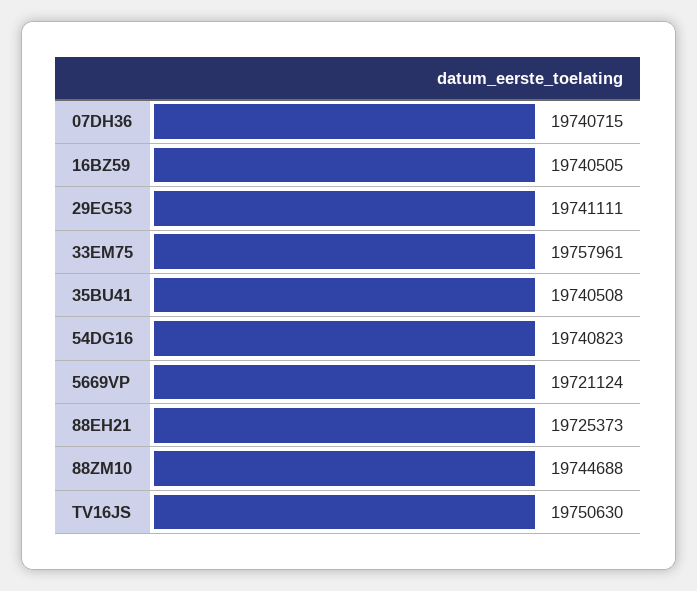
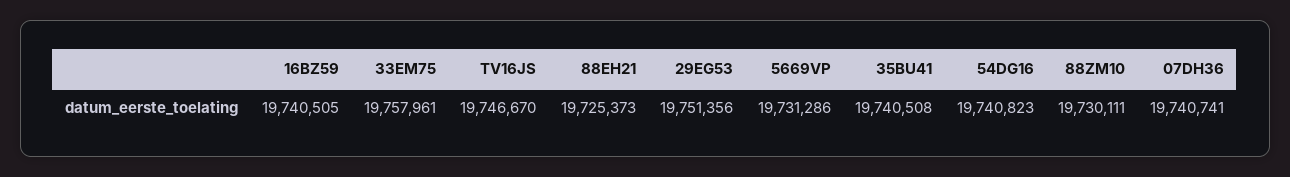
07DH36: 19740715 -> 19740741
29EG53: 19741111 -> 19751356
5669VP: 19721124 -> 19731286
88ZM10: 19744688 -> 19730111
TV16JS: 19750630 -> 19746670

